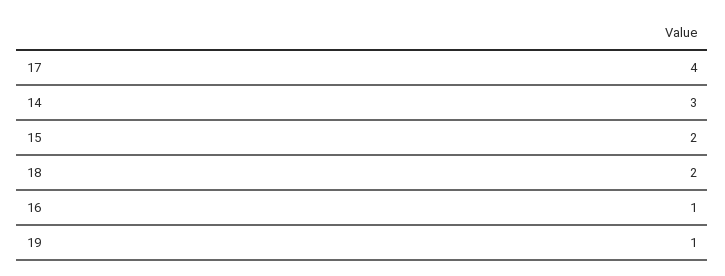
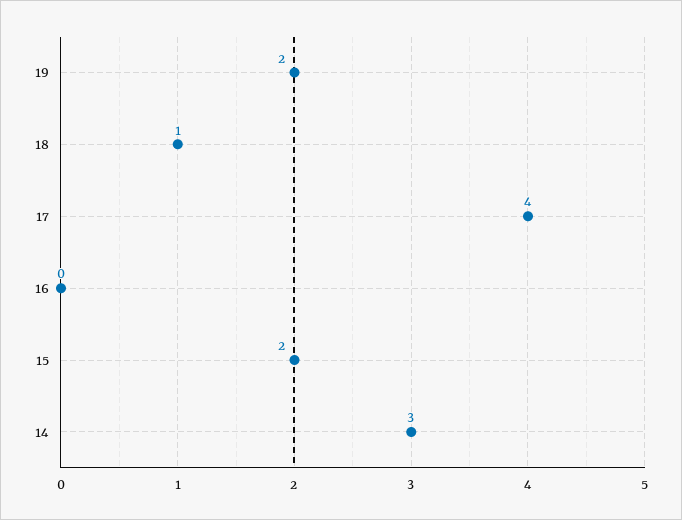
18: 2 -> 1
16: 1 -> 0
19: 1 -> 2

